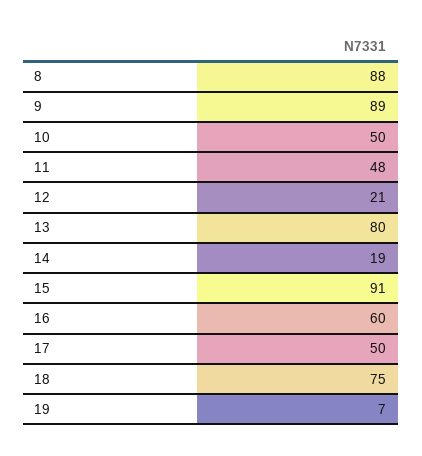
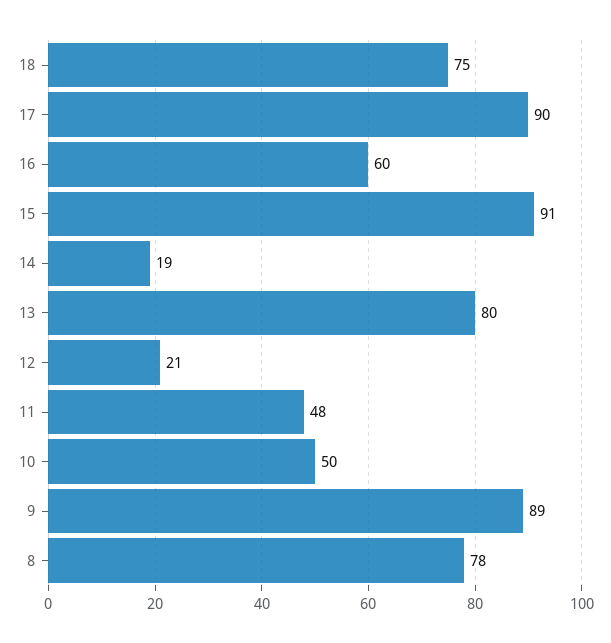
8: 88 -> 78
17: 50 -> 90
19: 7 -> none

